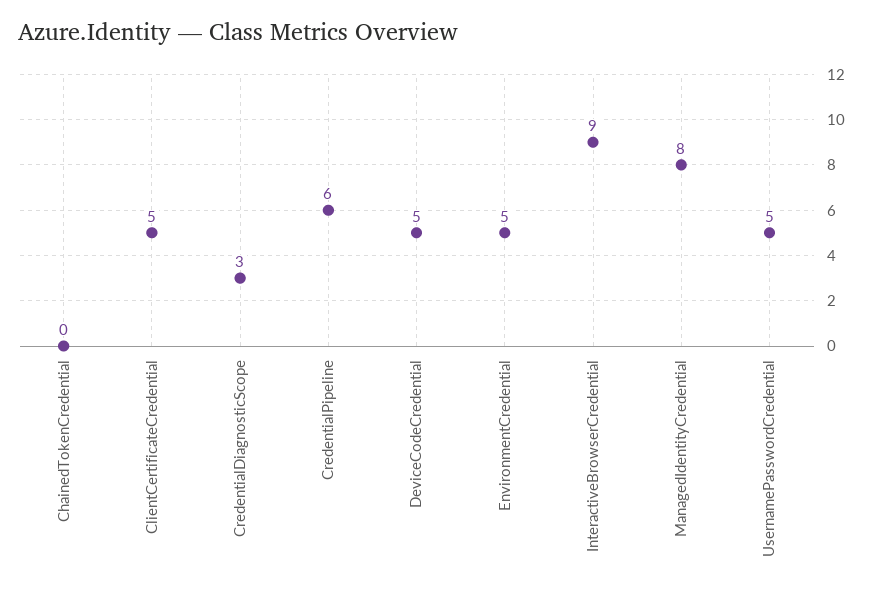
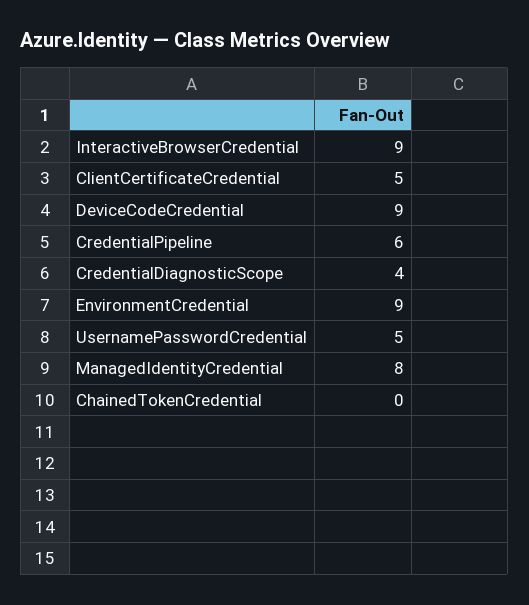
CredentialDiagnosticScope: 3 -> 4
DeviceCodeCredential: 5 -> 9
EnvironmentCredential: 5 -> 9

